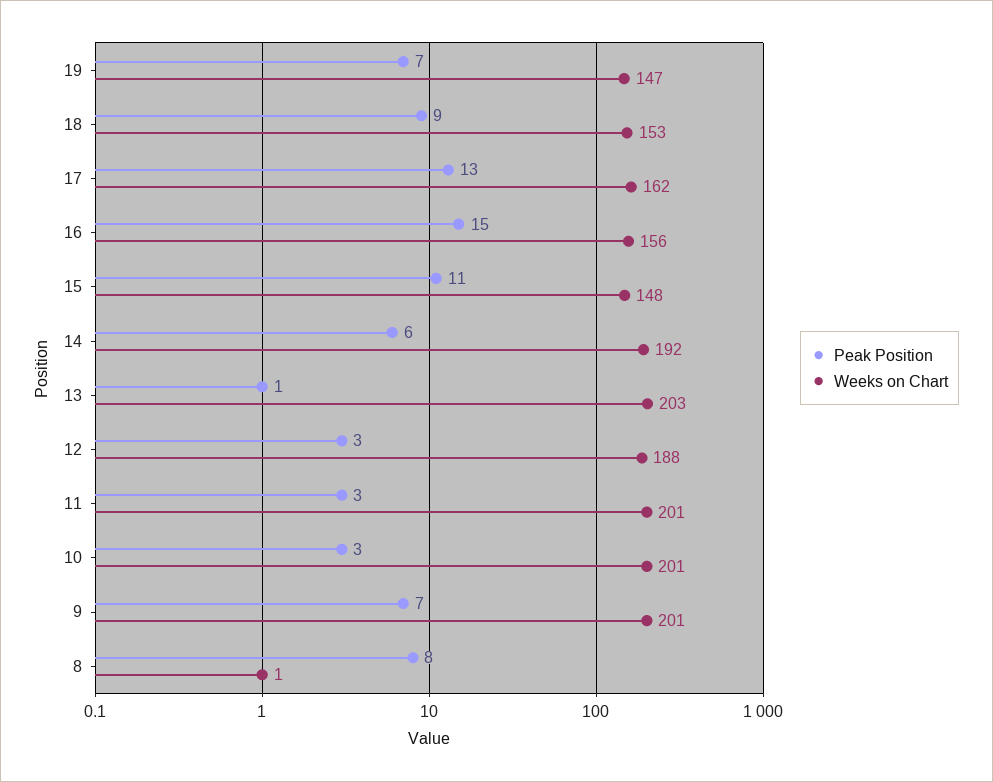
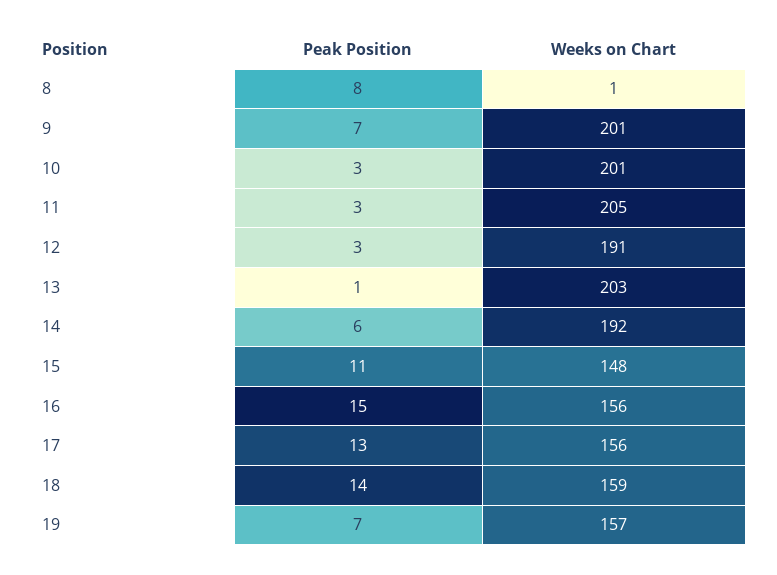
Weeks on Chart, 19: 147 -> 157
Peak Position, 18: 9 -> 14
Weeks on Chart, 18: 153 -> 159
Weeks on Chart, 17: 162 -> 156
Weeks on Chart, 12: 188 -> 191
Weeks on Chart, 11: 201 -> 205

